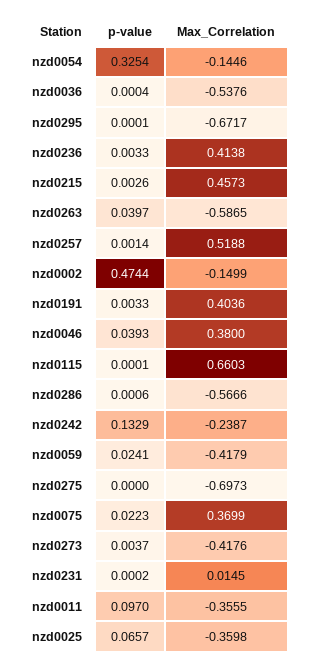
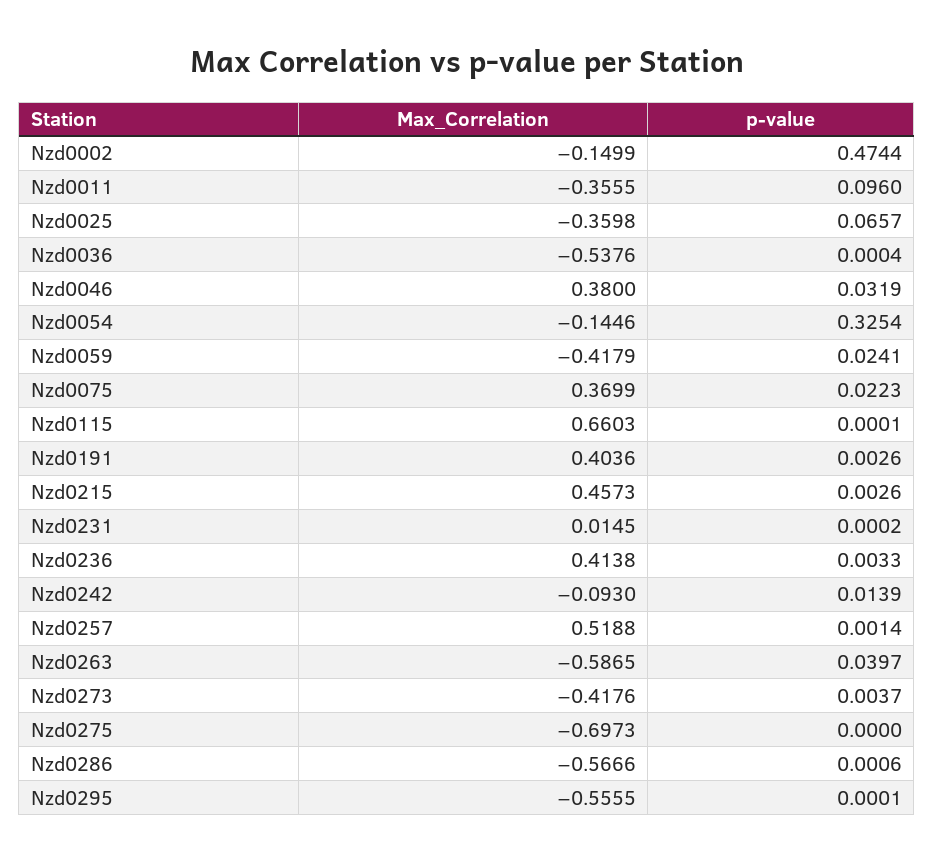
Max_Correlation, nzd0295: -0.6717 -> -0.5555
p-value, nzd0191: 0.0033 -> 0.0026
p-value, nzd0046: 0.0393 -> 0.0319
p-value, nzd0242: 0.1329 -> 0.0139
Max_Correlation, nzd0242: -0.2387 -> -0.093
p-value, nzd0011: 0.097 -> 0.096

